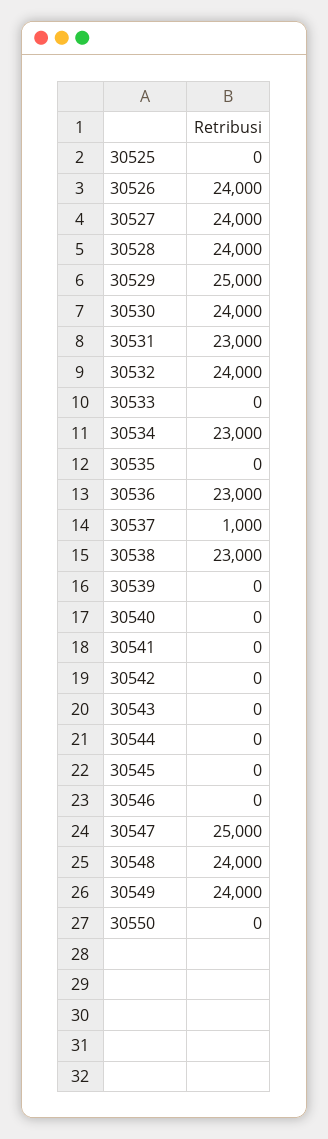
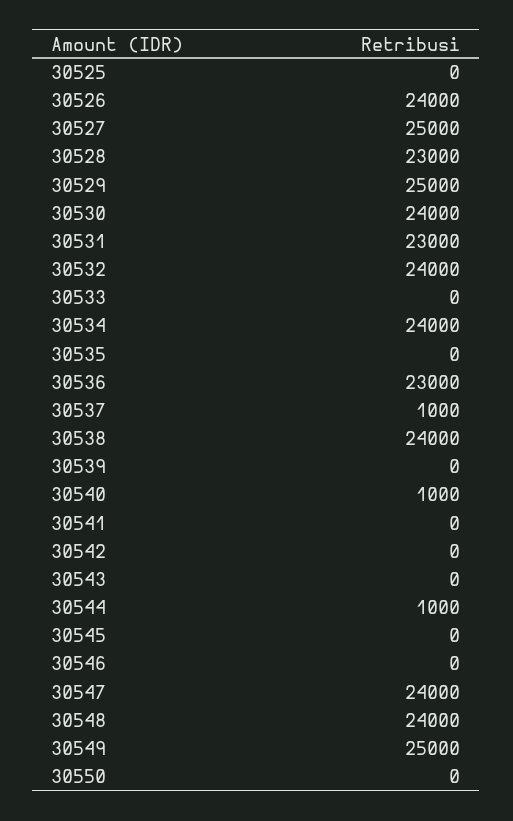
30527: 24000 -> 25000
30528: 24000 -> 23000
30534: 23000 -> 24000
30538: 23000 -> 24000
30540: 0 -> 1000
30544: 0 -> 1000
30547: 25000 -> 24000
30549: 24000 -> 25000

